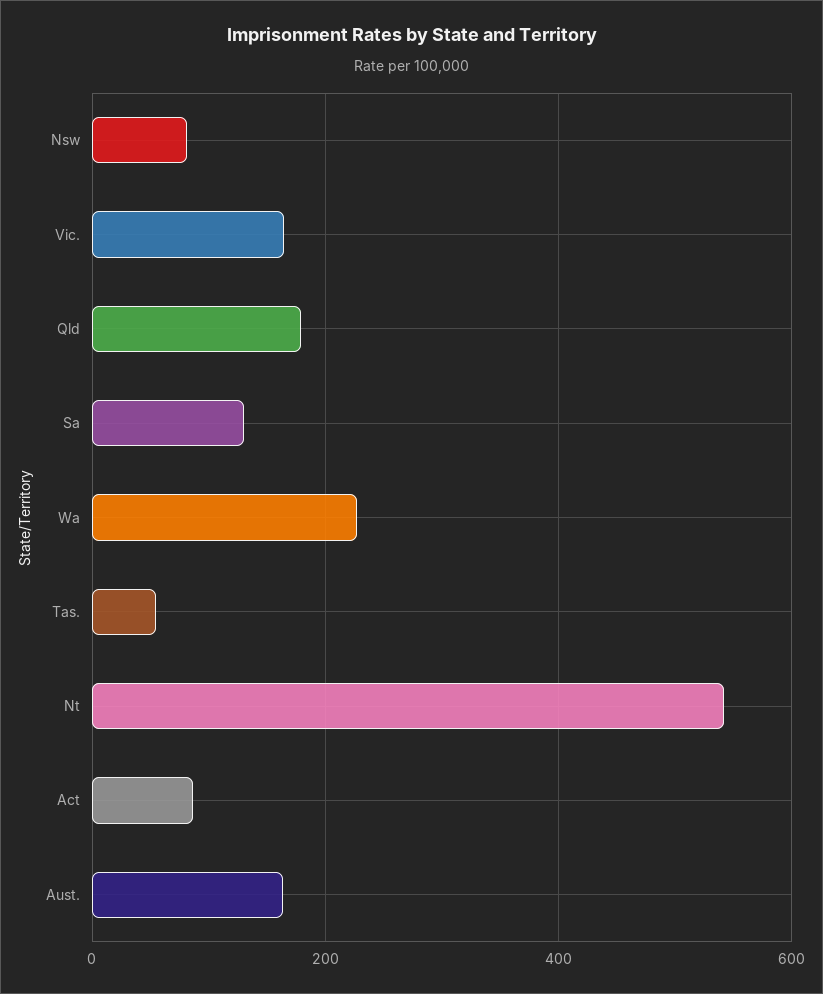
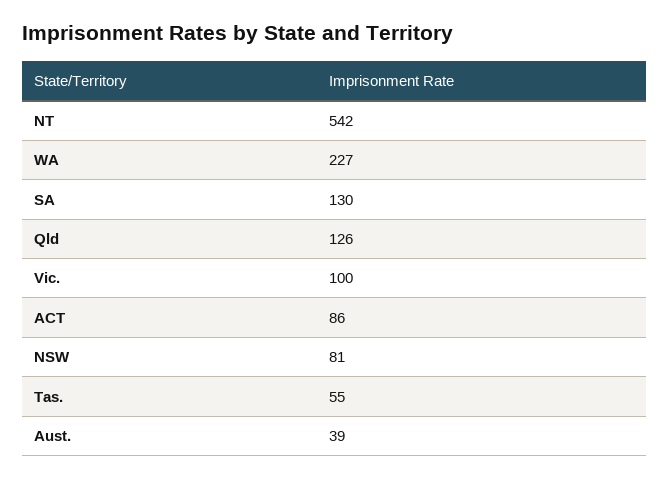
Vic.: 160 -> 100
Qld: 180 -> 126
Aust.: 160 -> 39

